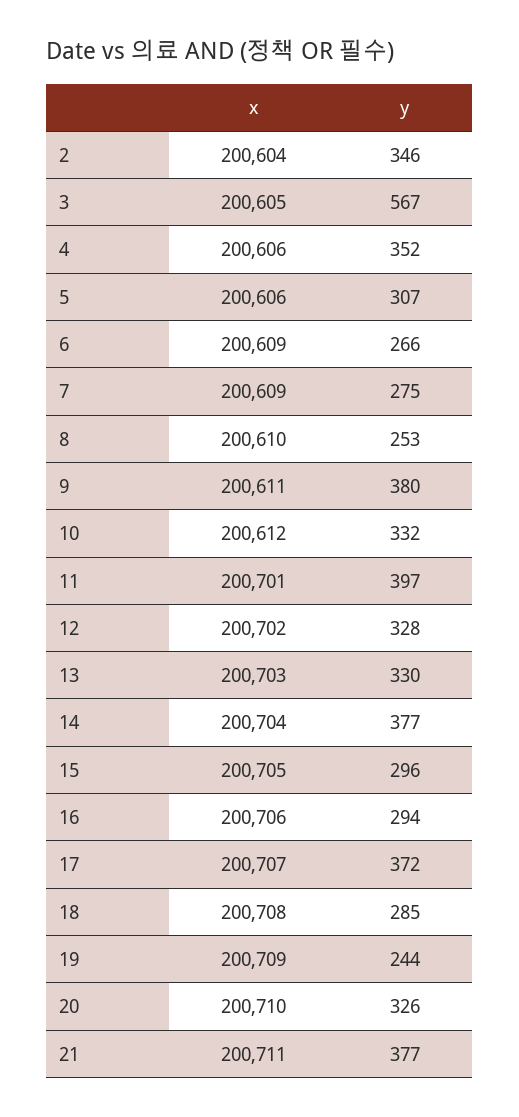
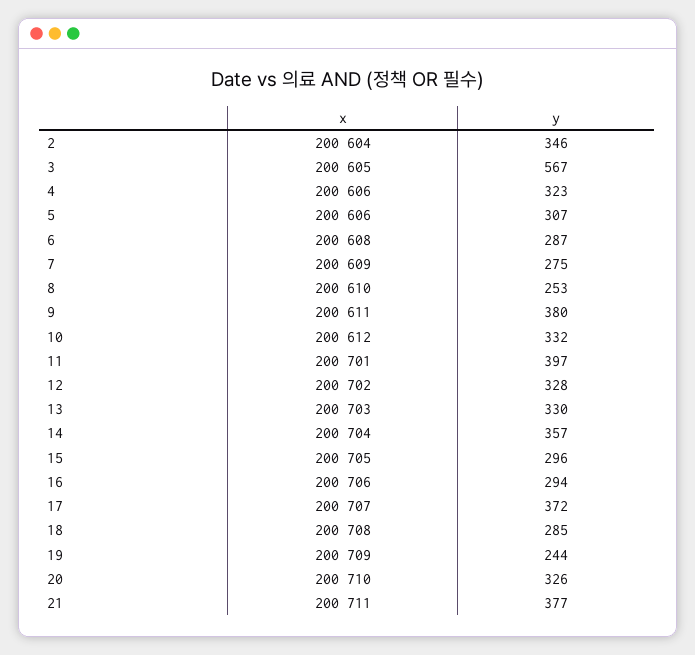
y, 4: 352 -> 323
x, 6: 200609 -> 200608
y, 6: 266 -> 287
y, 14: 377 -> 357

